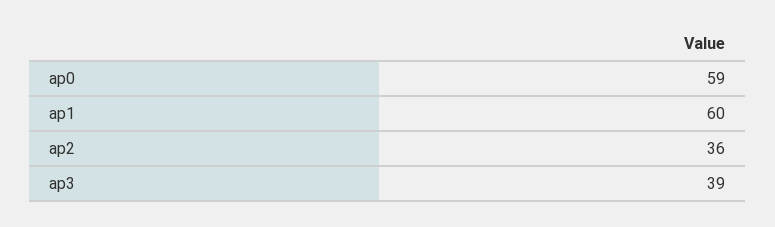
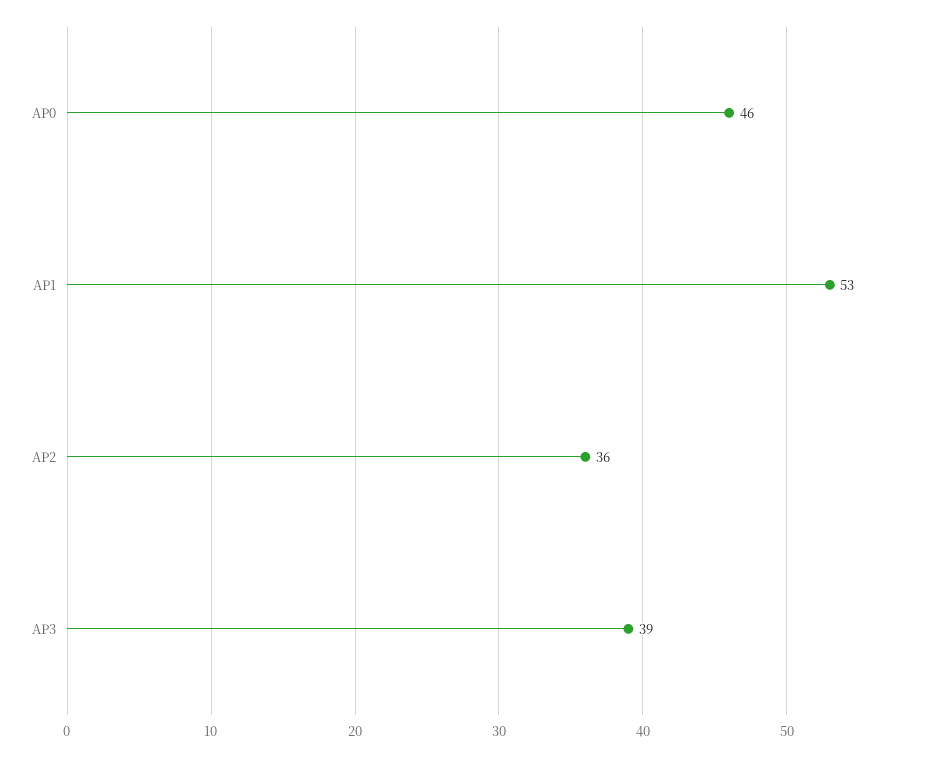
ap0: 59 -> 46
ap1: 60 -> 53

